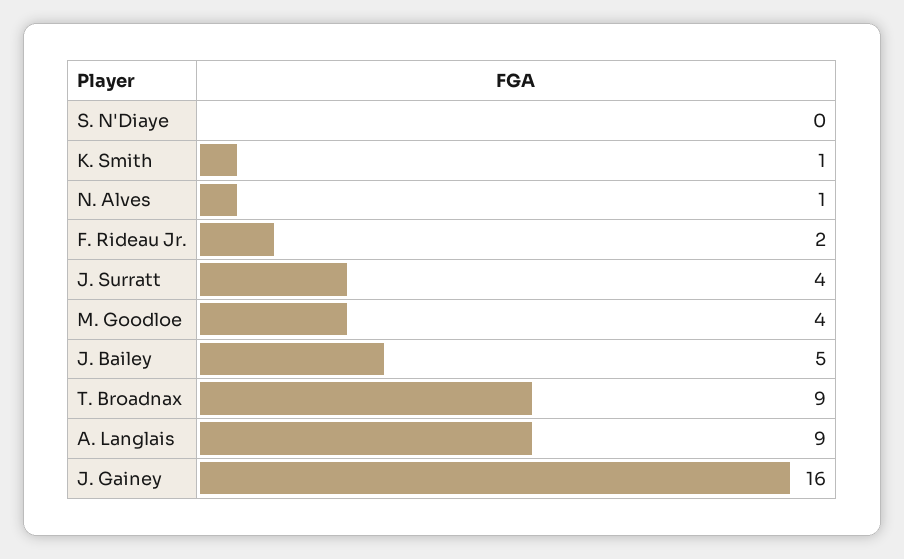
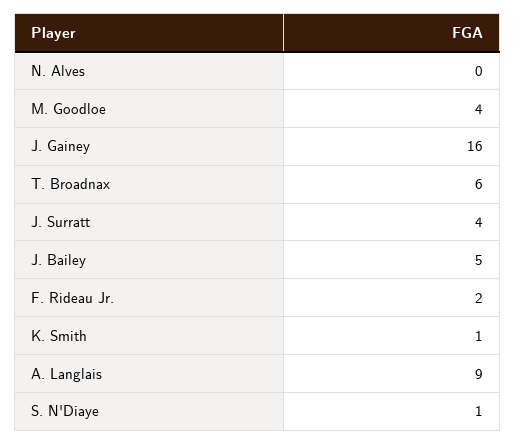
S. N'Diaye: 0 -> 1
N. Alves: 1 -> 0
T. Broadnax: 9 -> 6

